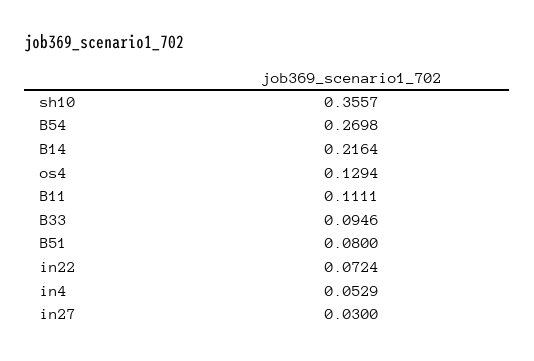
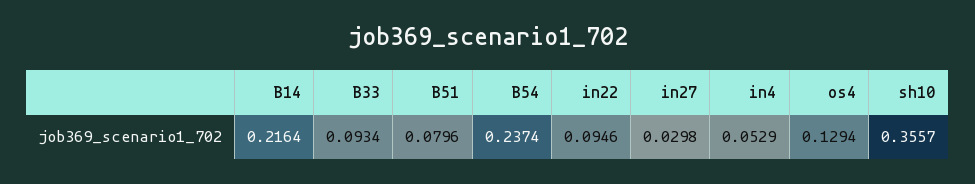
B54: 0.2698 -> 0.2374
B11: 0.1111 -> none
B33: 0.0946 -> 0.0934
B51: 0.08 -> 0.0796
in22: 0.0724 -> 0.0946
in27: 0.03 -> 0.0298

